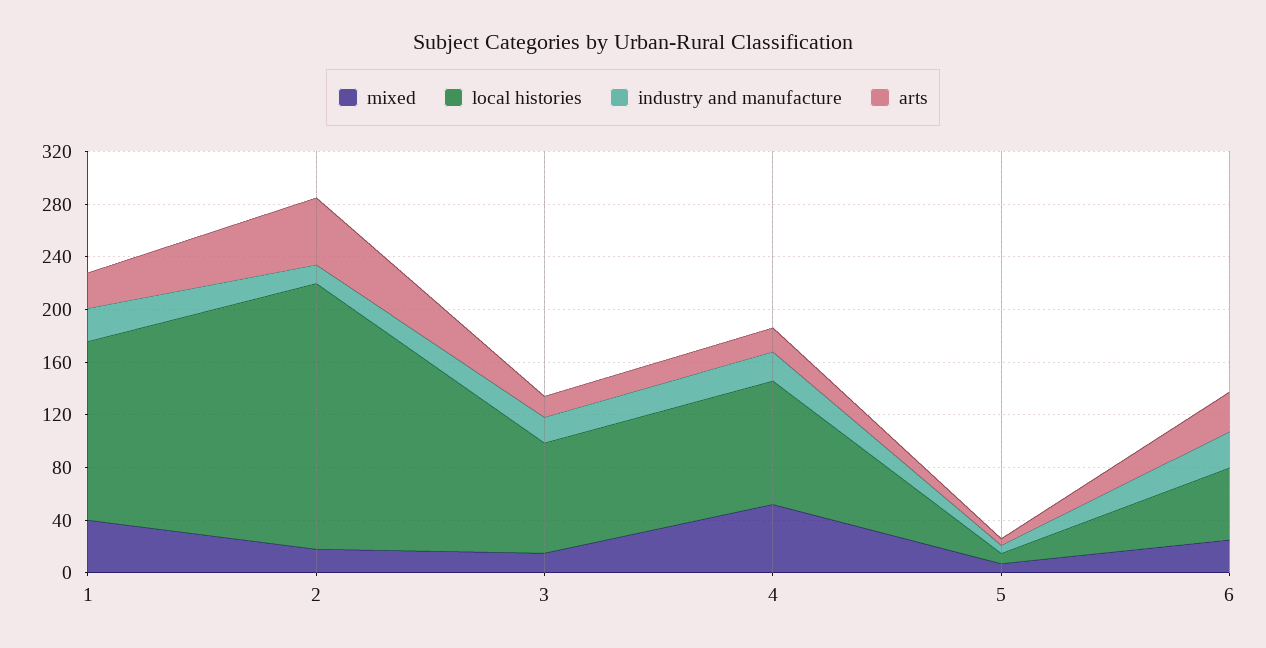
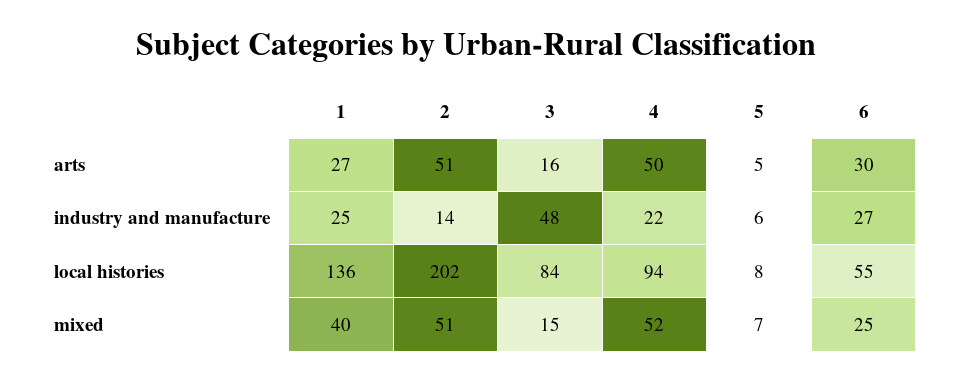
mixed, 2: 20 -> 51
industry and manufacture, 3: 20 -> 48
arts, 4: 20 -> 50

